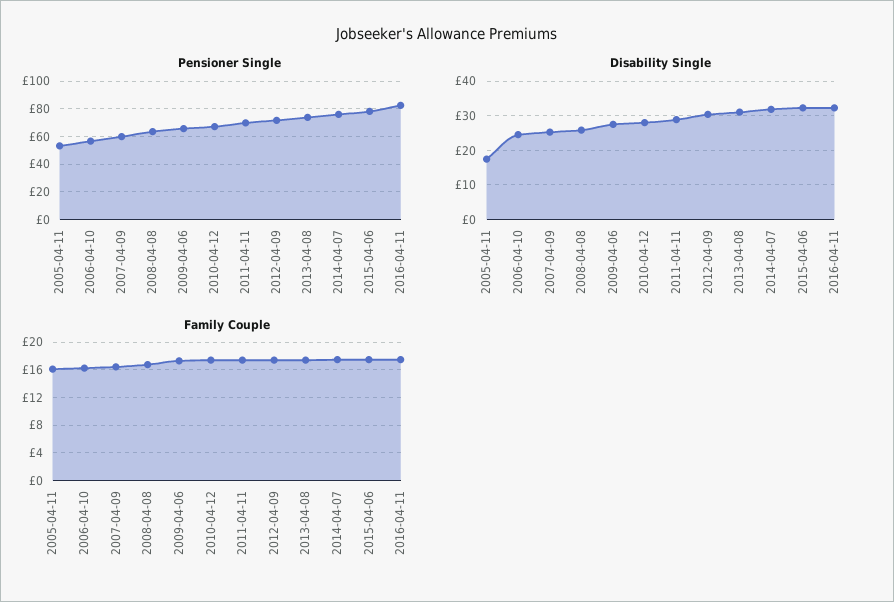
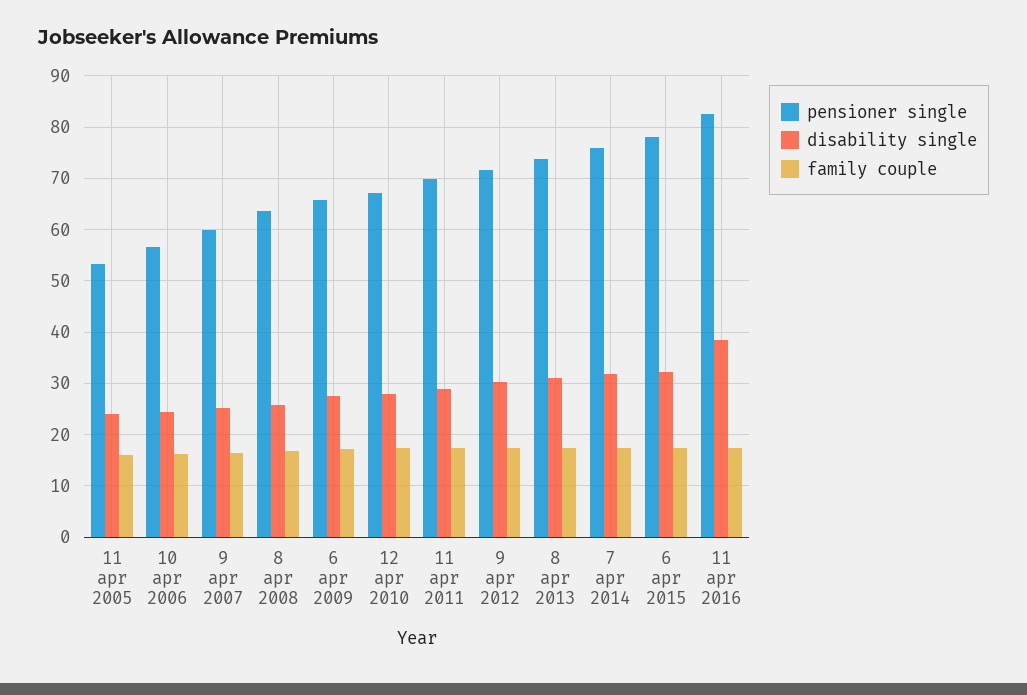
Disability Single, 2005-04-11: 18 -> 24
Disability Single, 2016-04-11: 32 -> 38

